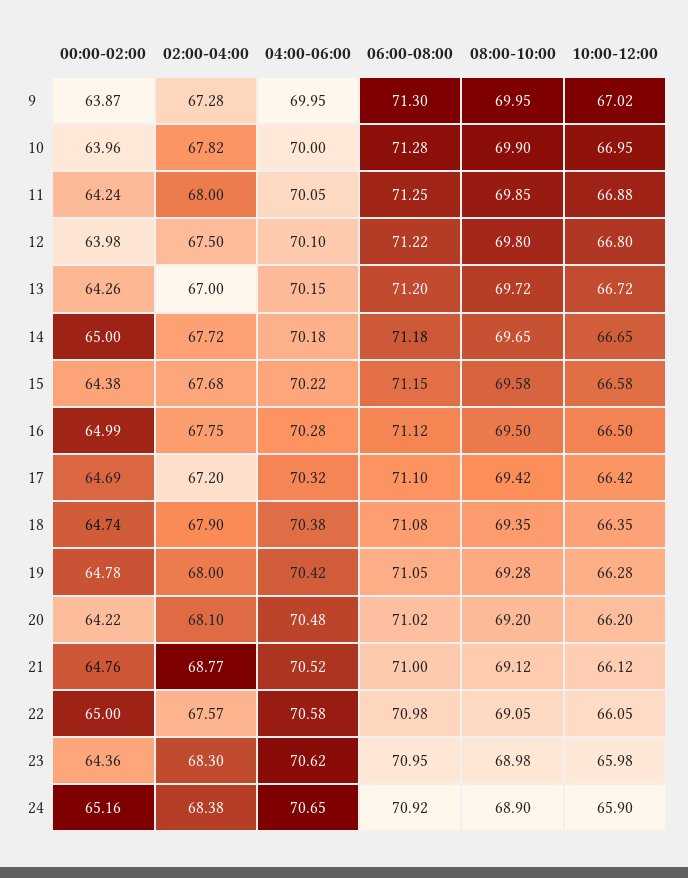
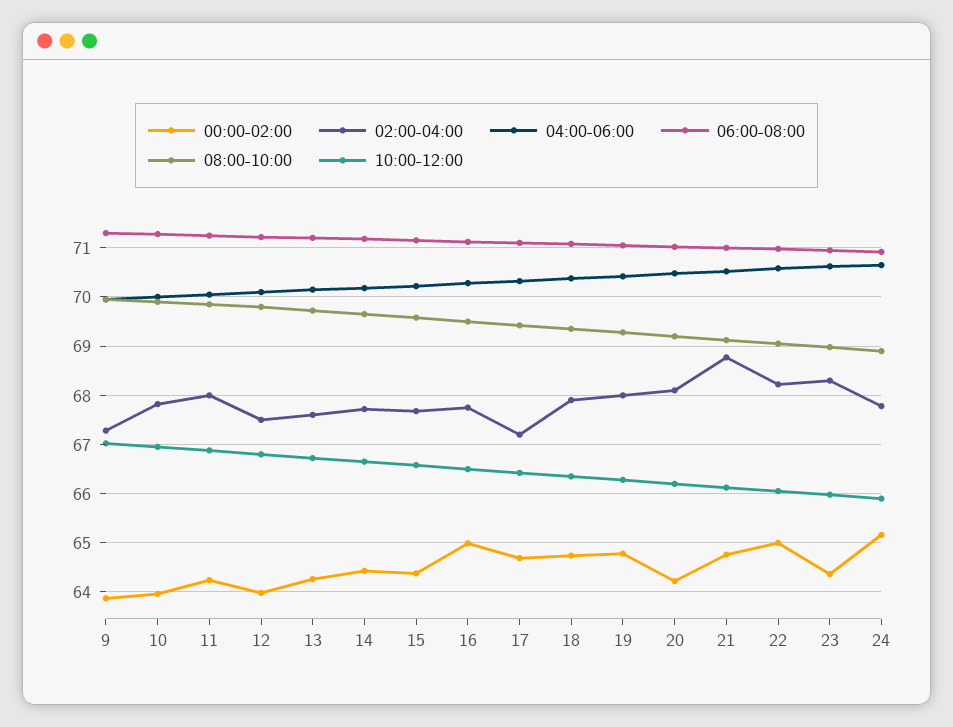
02:00-04:00, 13: 67 -> 67.6
00:00-02:00, 14: 65 -> 64.4
02:00-04:00, 22: 67.57 -> 68.2
02:00-04:00, 24: 68.38 -> 67.8

